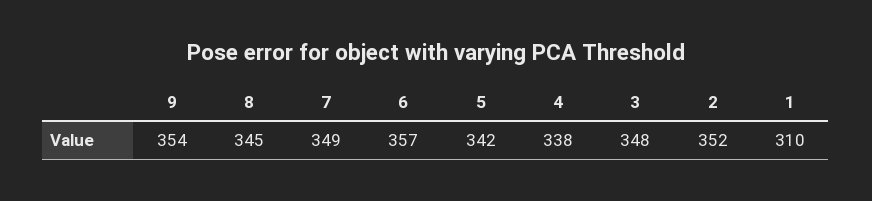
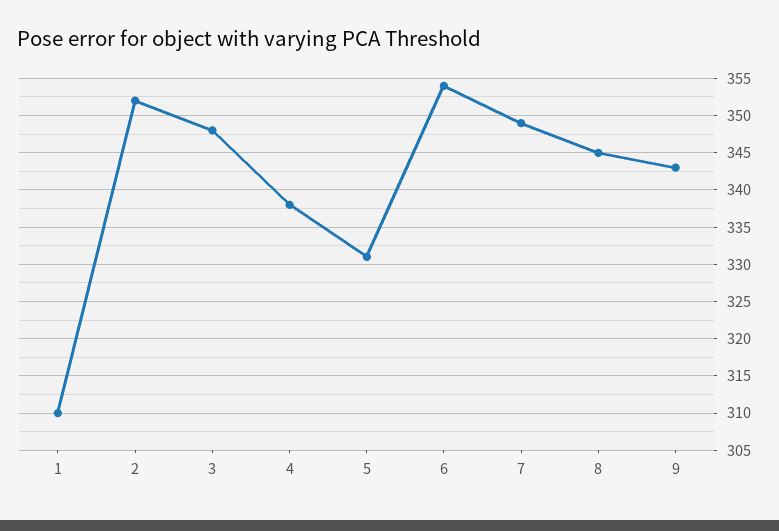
9: 354 -> 343
6: 357 -> 354
5: 342 -> 331

